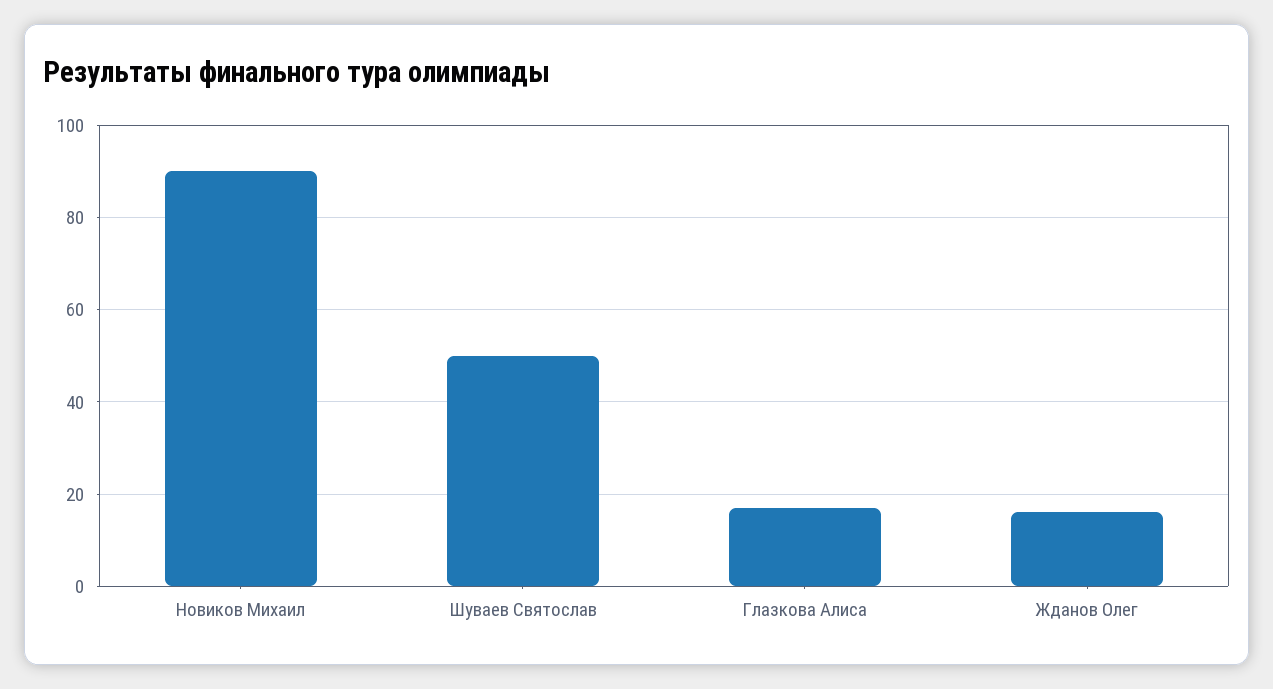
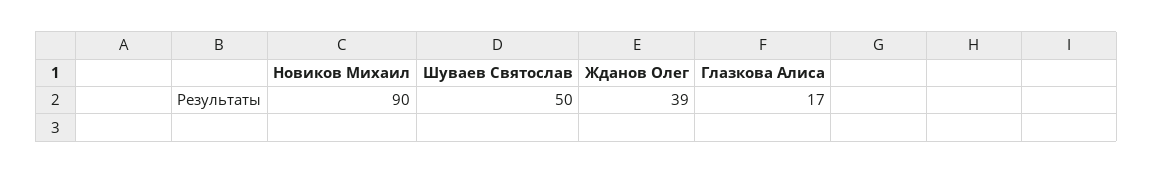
Жданов Олег: 15 -> 39

